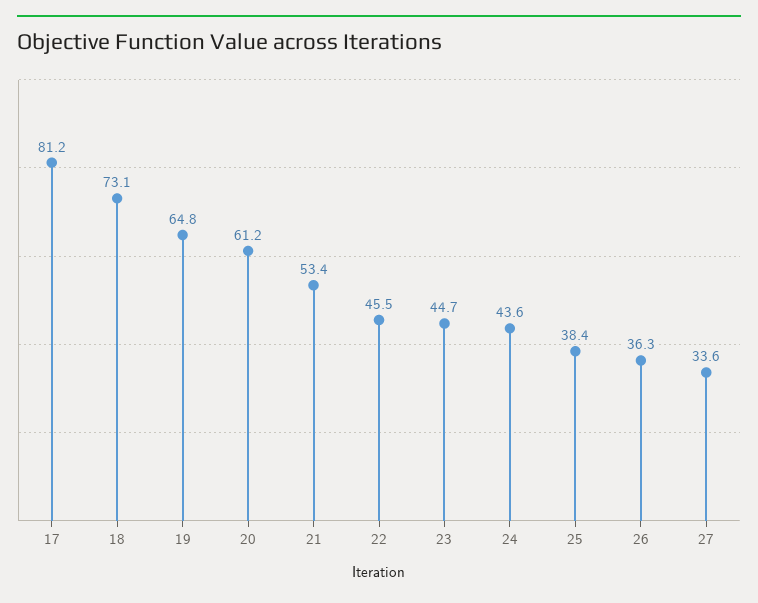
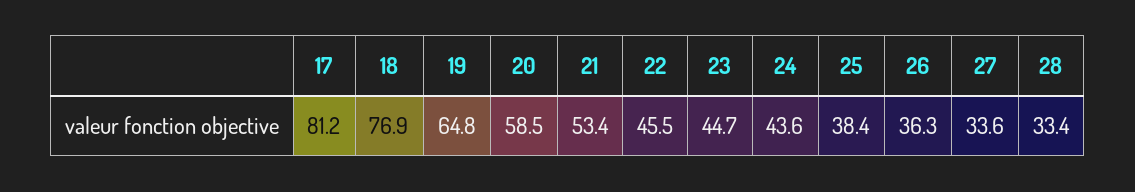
18: 73.1 -> 76.9
20: 61.2 -> 58.5
28: none -> 33.4

